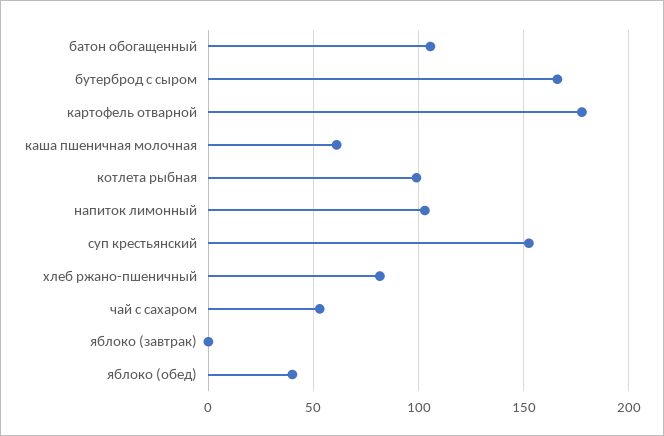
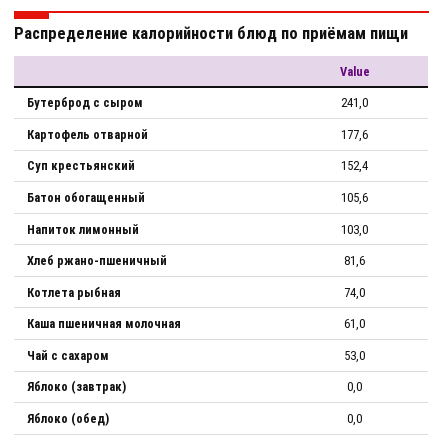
бутерброд с сыром: 165 -> 241
котлета рыбная: 100 -> 74
яблоко (обед): 40 -> 0

